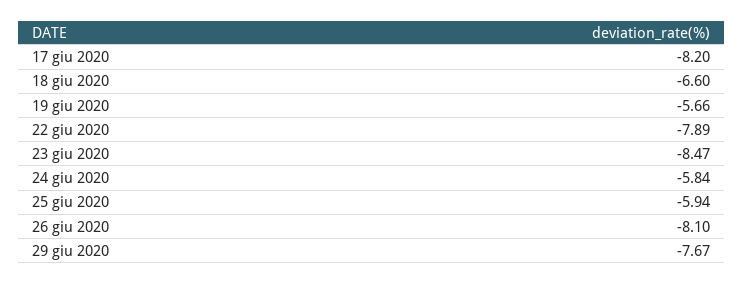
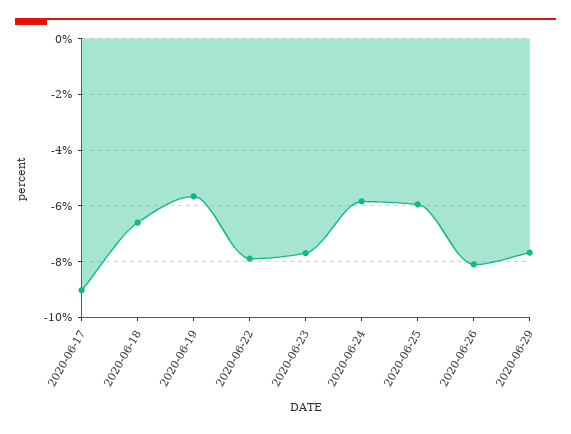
17 giu 2020: -8.2 -> -9
23 giu 2020: -8.47 -> -7.75

